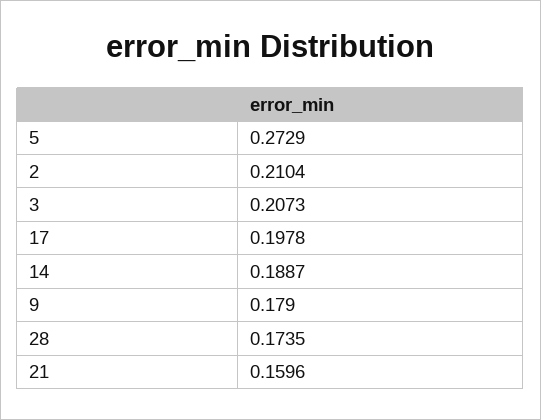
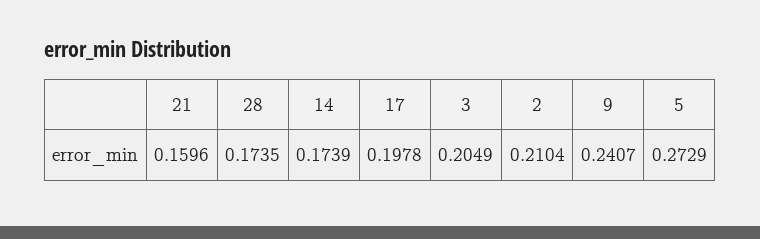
3: 0.2073 -> 0.2049
14: 0.1887 -> 0.1739
9: 0.179 -> 0.2407

